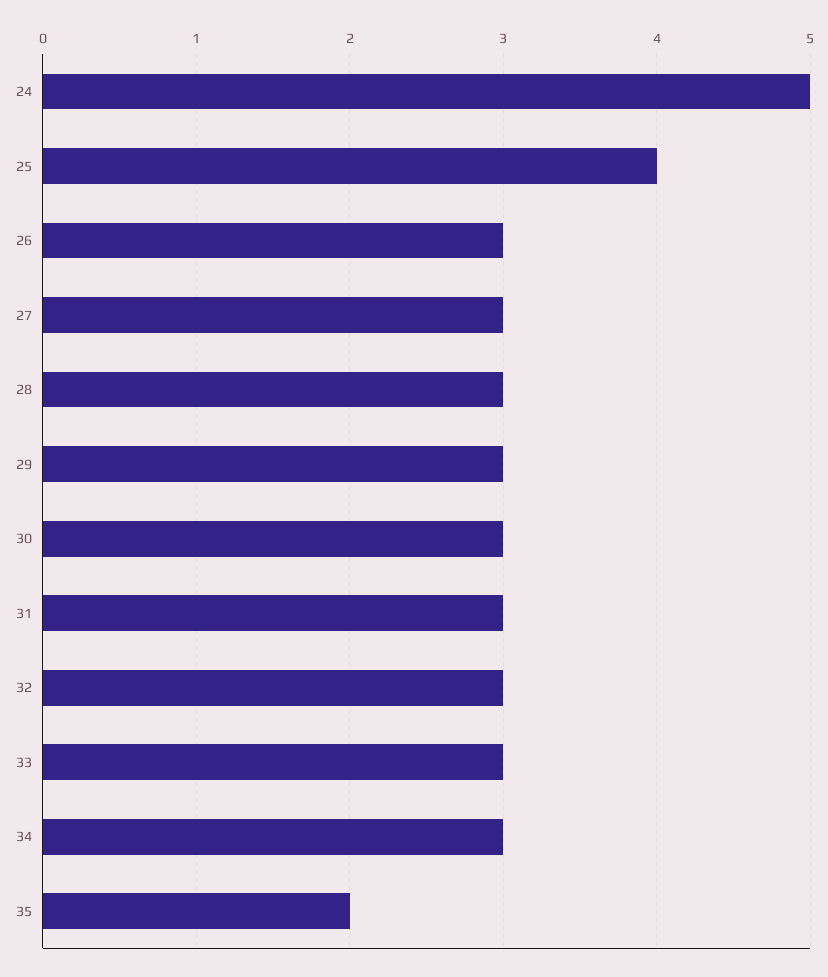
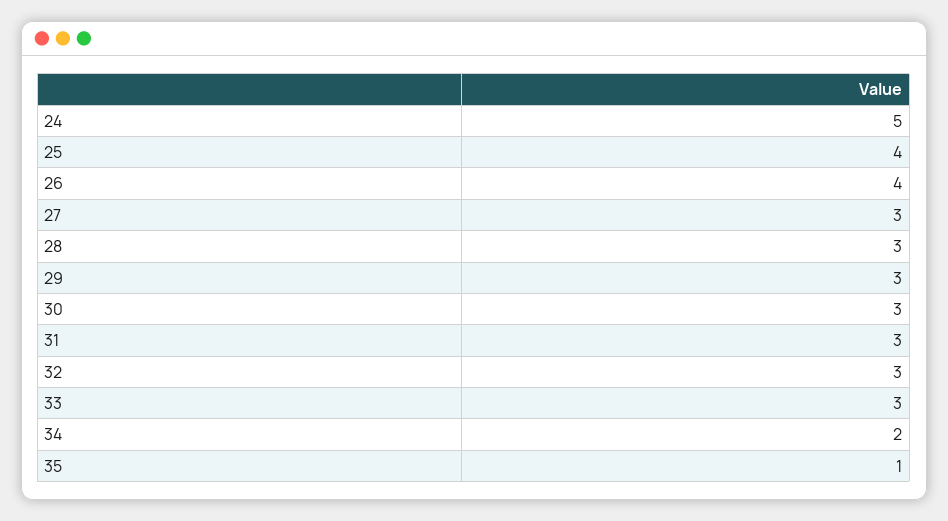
26: 3 -> 4
34: 3 -> 2
35: 2 -> 1

